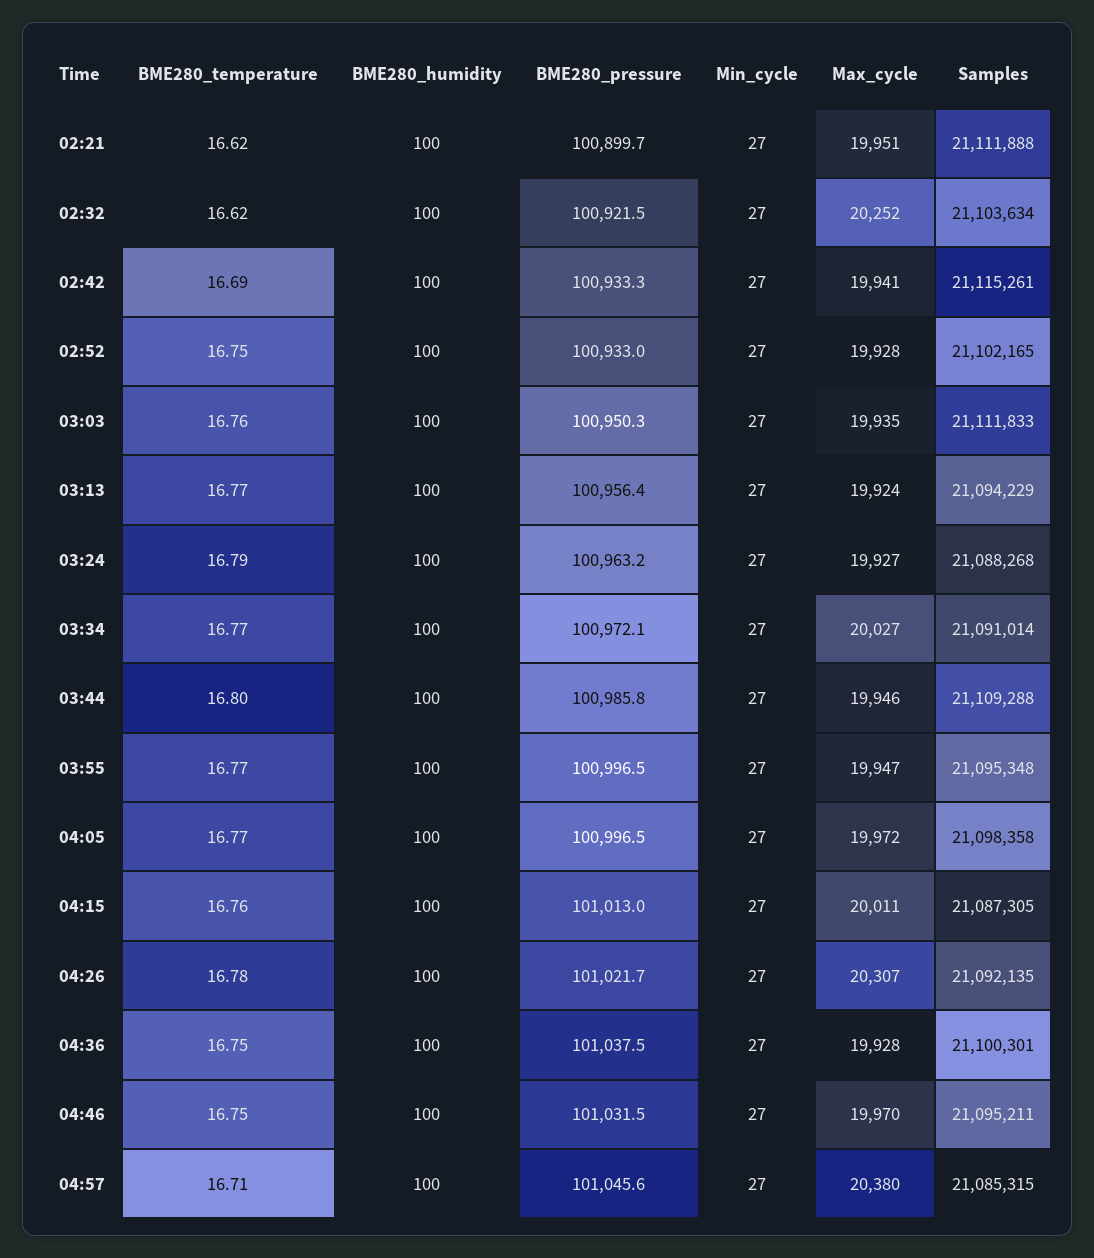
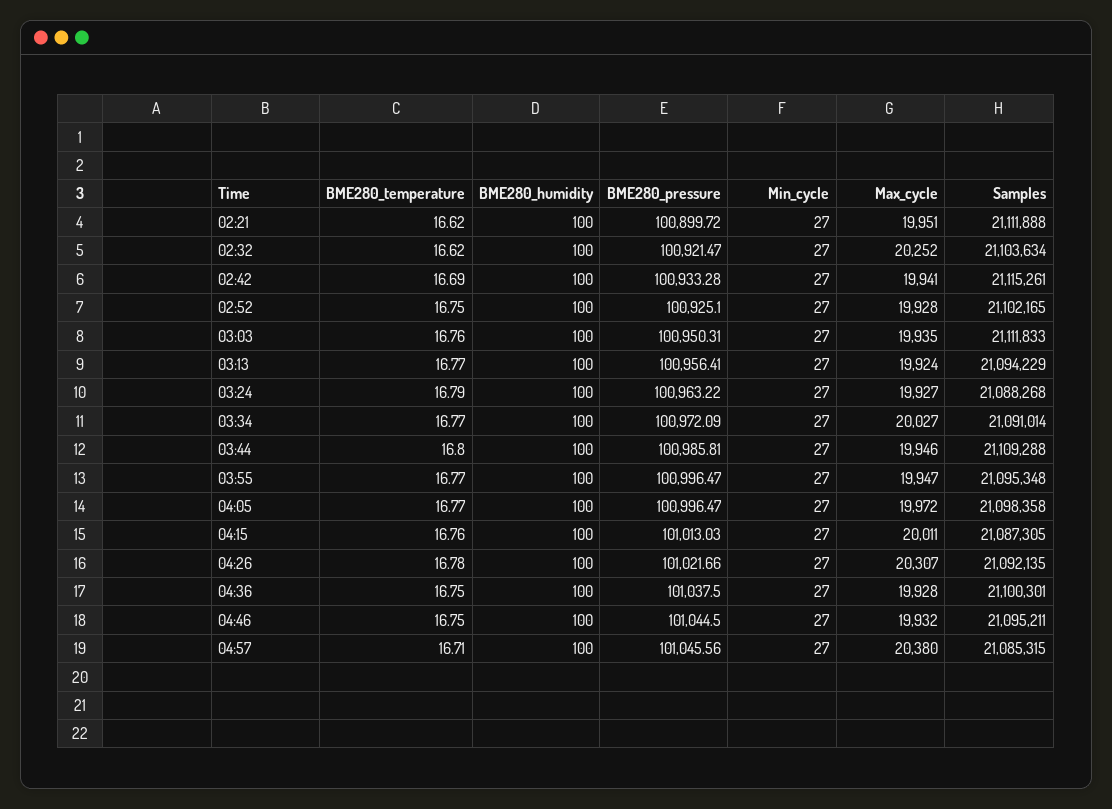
BME280_pressure, 02:52: 100933 -> 100925.1
BME280_pressure, 04:46: 101031.5 -> 101044.5
Max_cycle, 04:46: 19970 -> 19932

